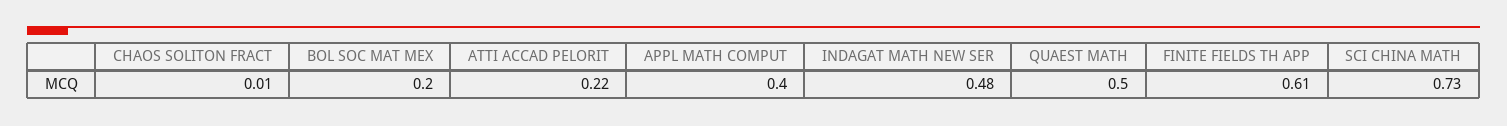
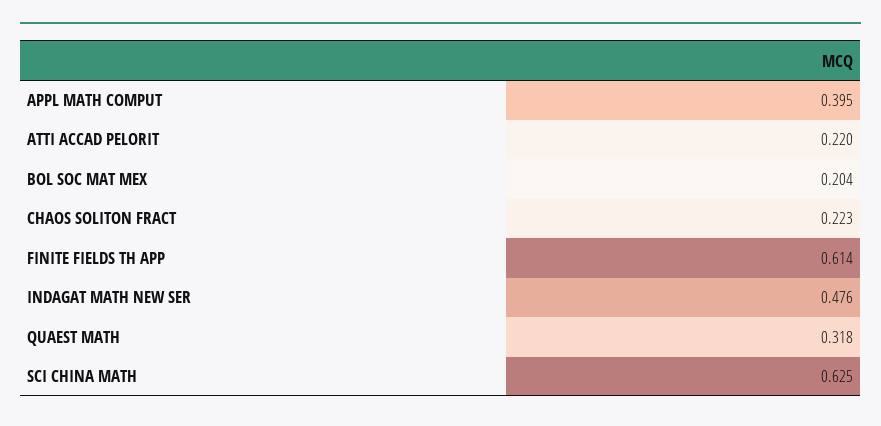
CHAOS SOLITON FRACT: 0.01 -> 0.223
QUAEST MATH: 0.5 -> 0.318
SCI CHINA MATH: 0.73 -> 0.625

